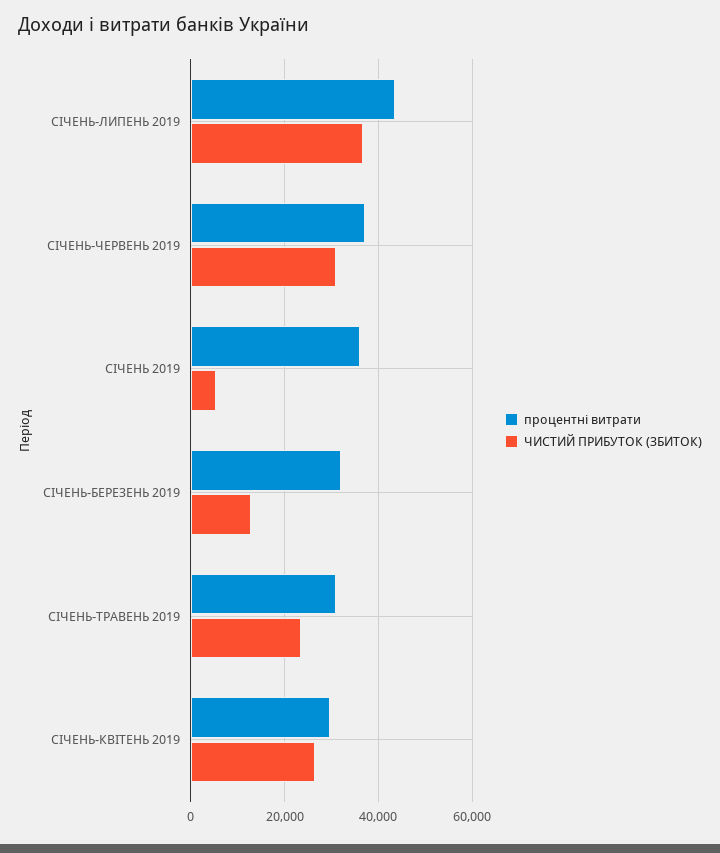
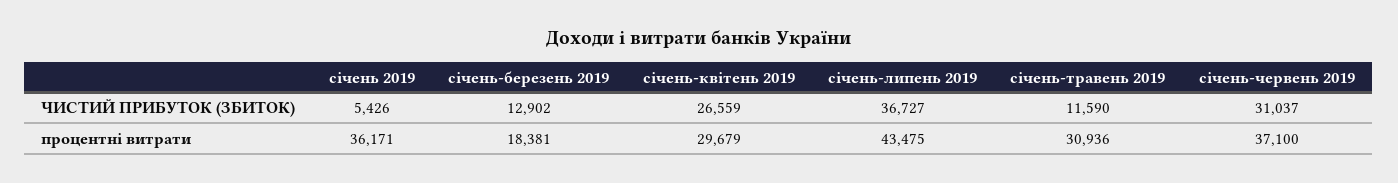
процентні витрати, СІЧЕНЬ-БЕРЕЗЕНЬ 2019: 32000 -> 18381
ЧИСТИЙ ПРИБУТОК (ЗБИТОК), СІЧЕНЬ-ТРАВЕНЬ 2019: 24000 -> 11590

